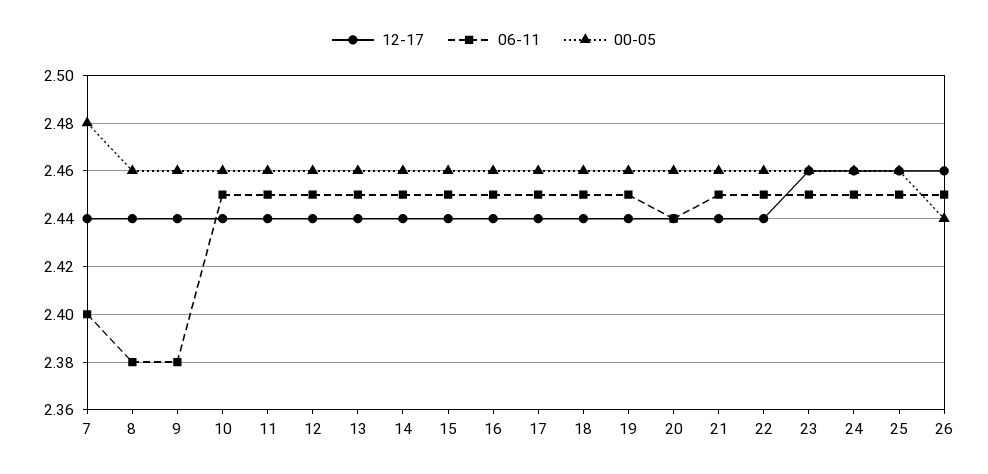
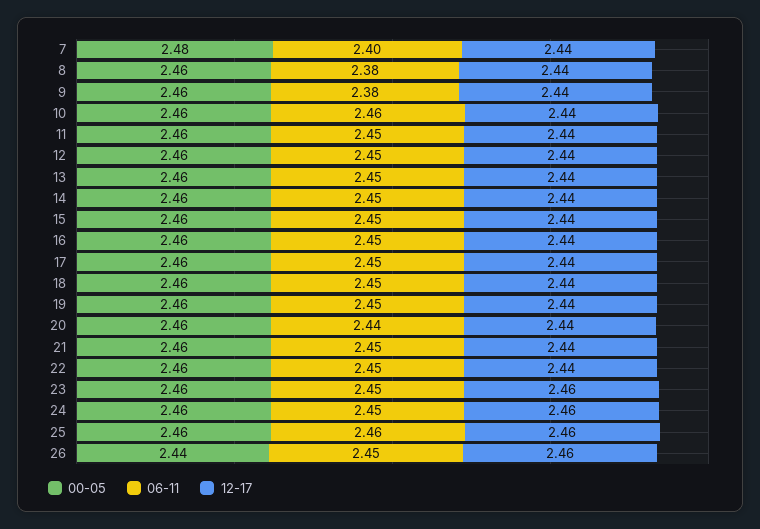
06-11, 10: 2.45 -> 2.46
06-11, 25: 2.45 -> 2.46

